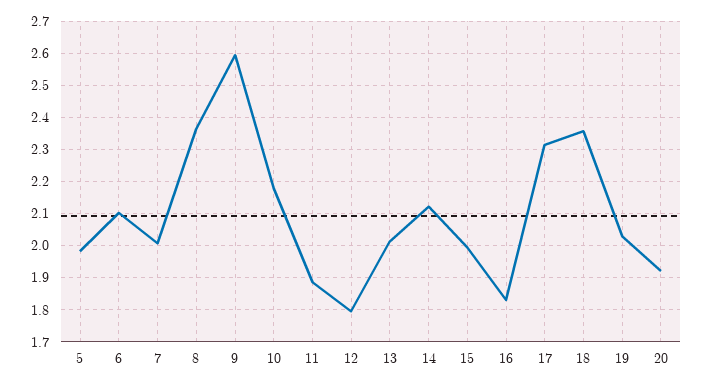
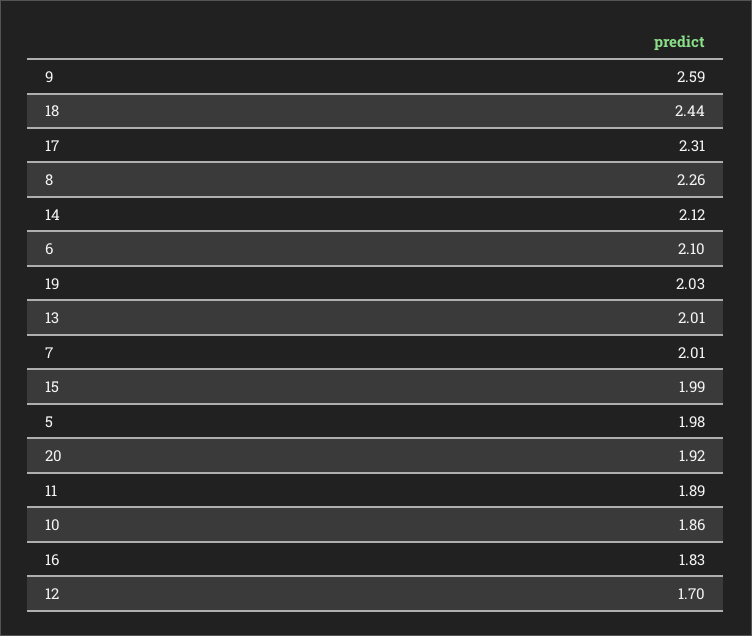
8: 2.36 -> 2.26
10: 2.18 -> 1.86
12: 1.8 -> 1.7
18: 2.36 -> 2.44

